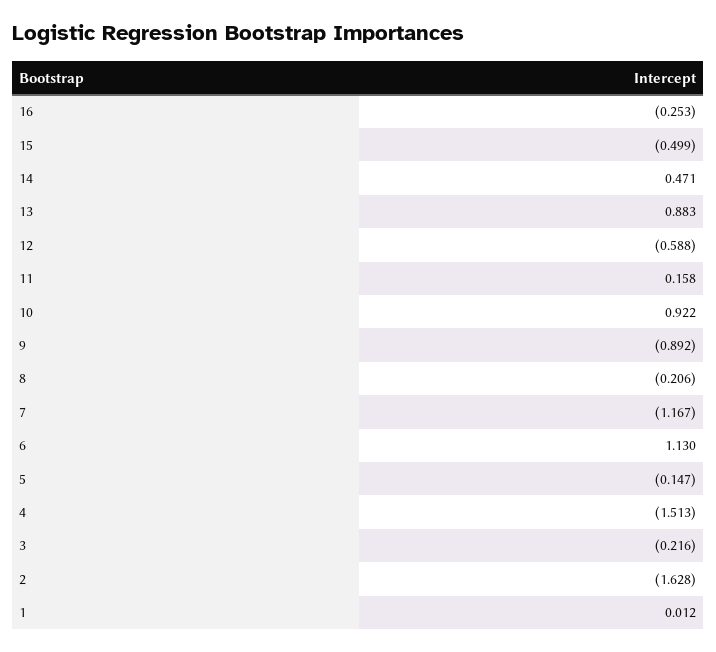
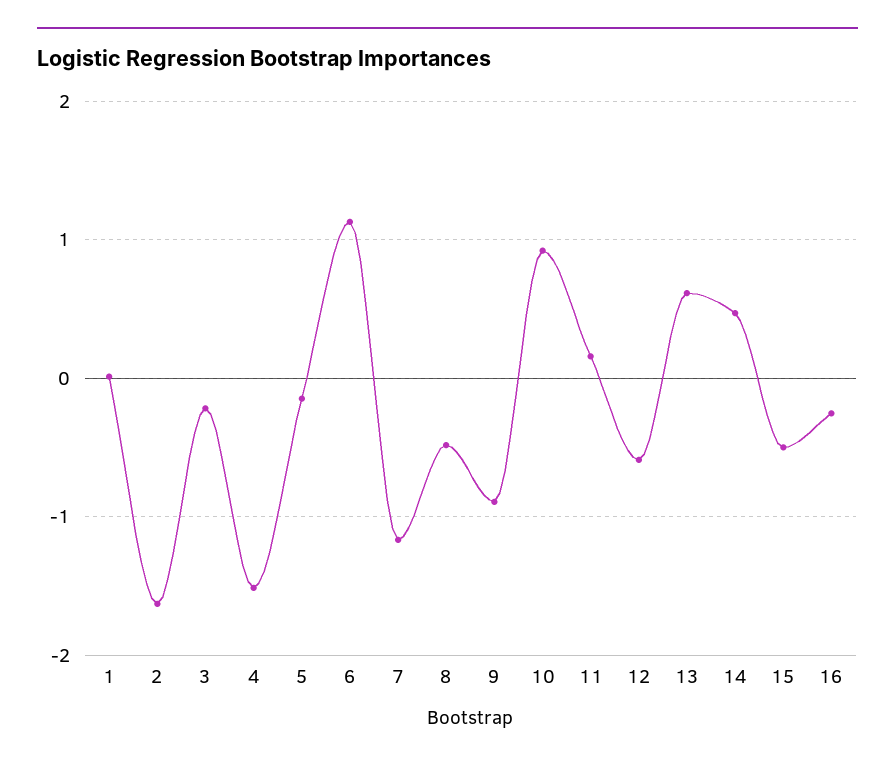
13: 0.883 -> 0.6
8: -0.206 -> -0.5

